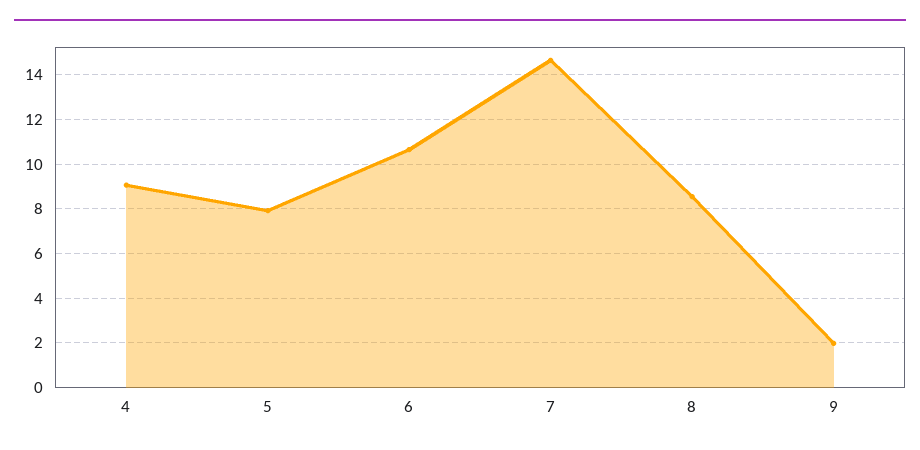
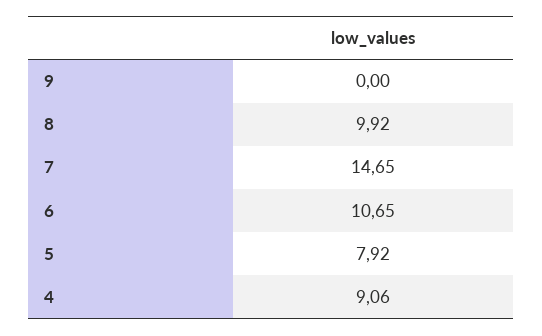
8: 8.5 -> 9.92
9: 2 -> 0

